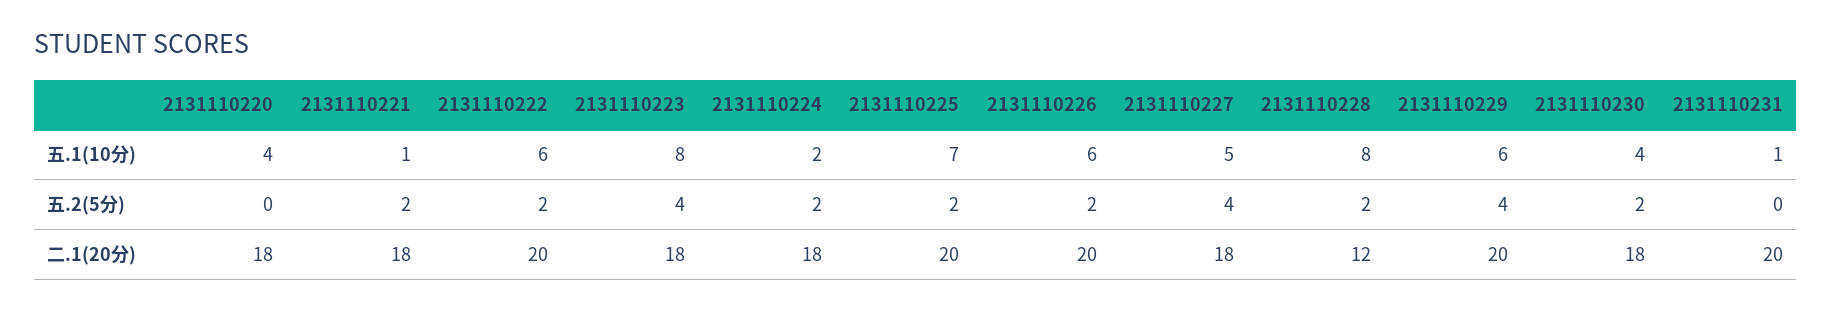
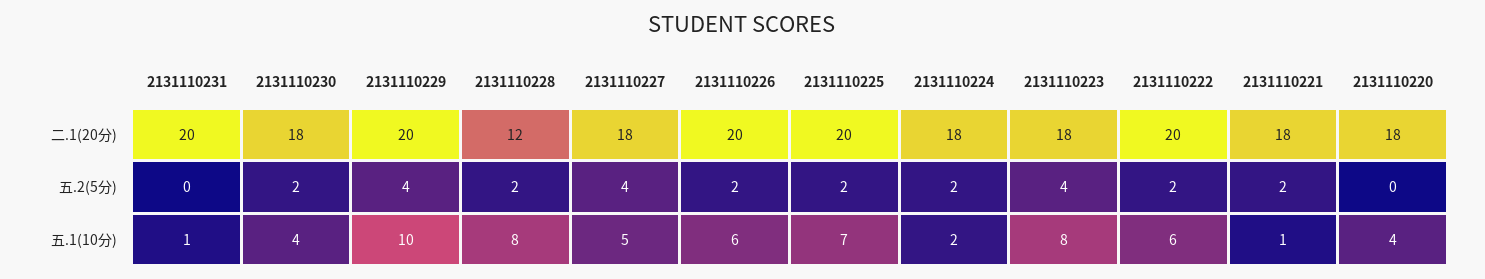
2131110229, 五.1(10分): 6 -> 10

